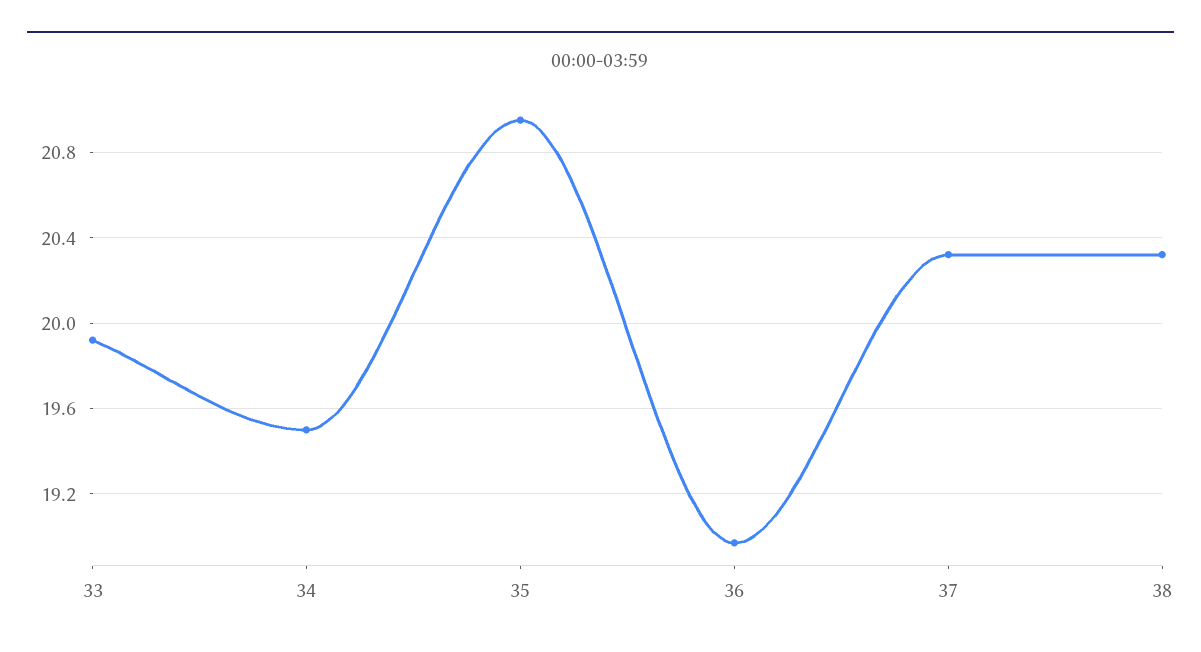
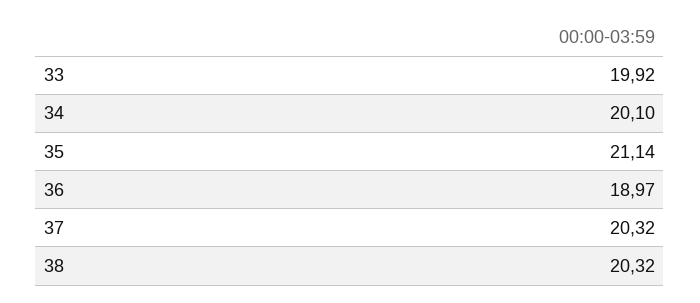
34: 19.5 -> 20.1
35: 20.95 -> 21.14

